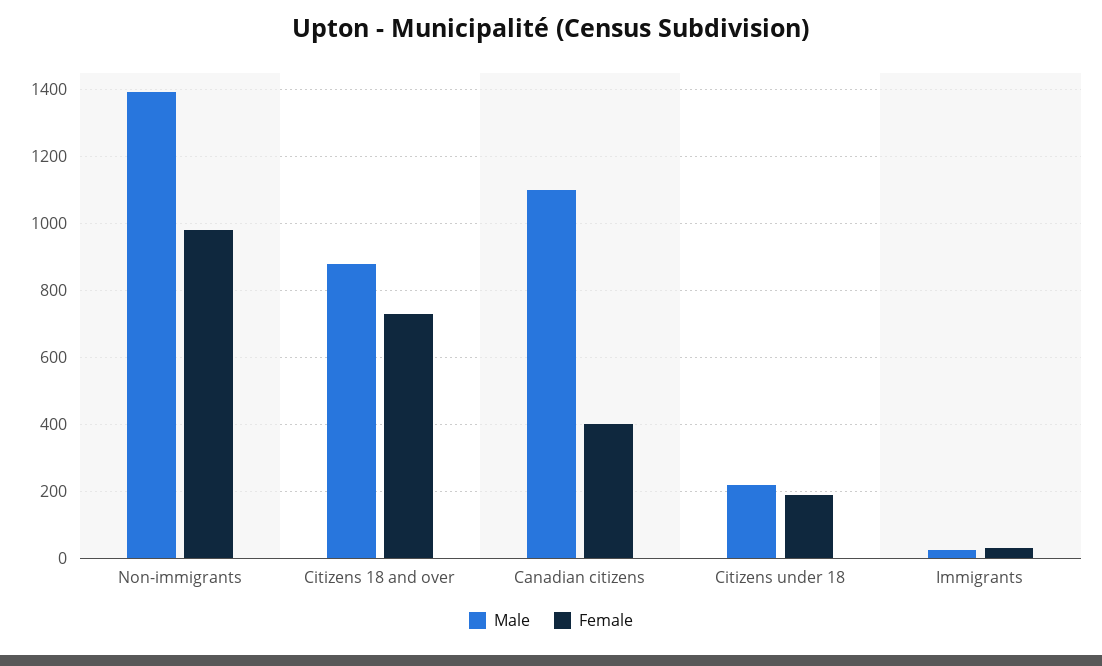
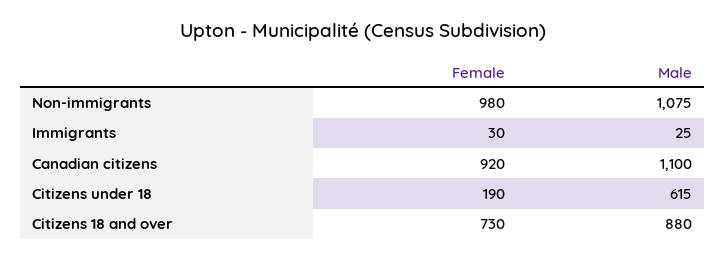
Male, Non-immigrants: 1400 -> 1075
Female, Canadian citizens: 400 -> 920
Male, Citizens under 18: 220 -> 615

